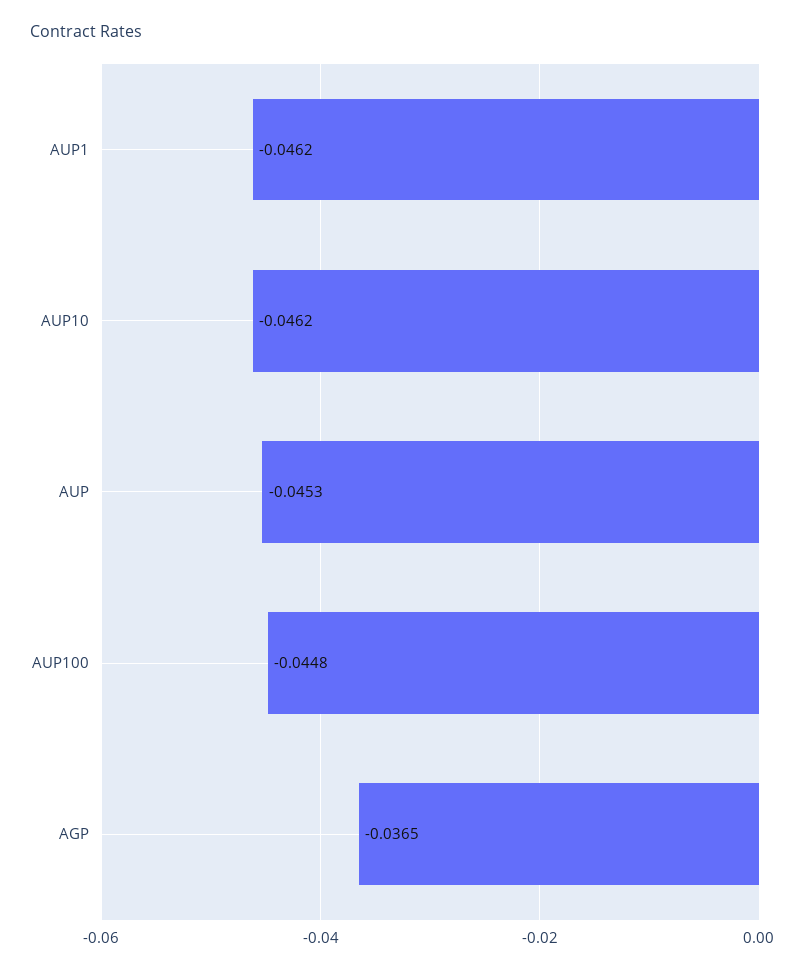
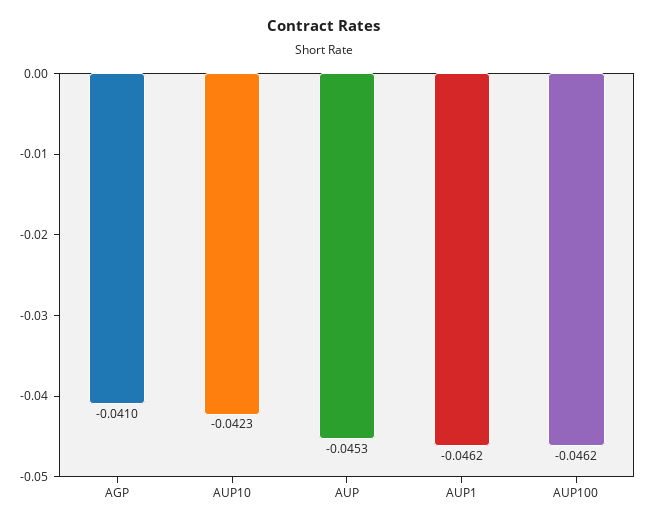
AUP10: -0.0462 -> -0.0423
AUP100: -0.0448 -> -0.0462
AGP: -0.0365 -> -0.041

